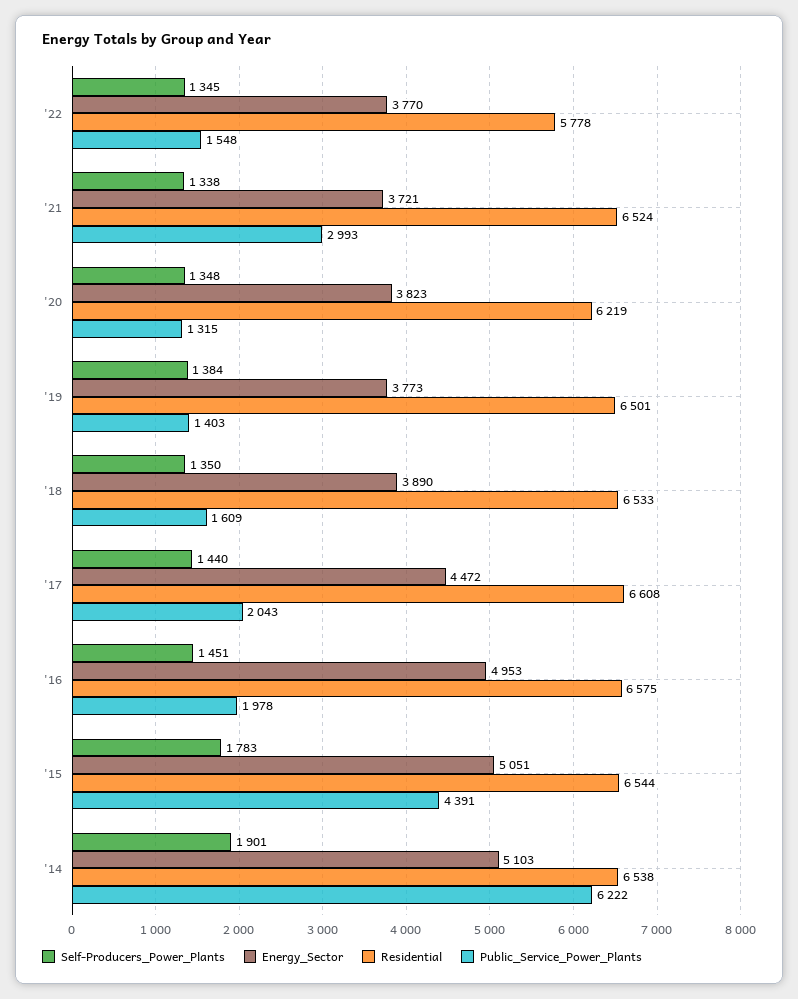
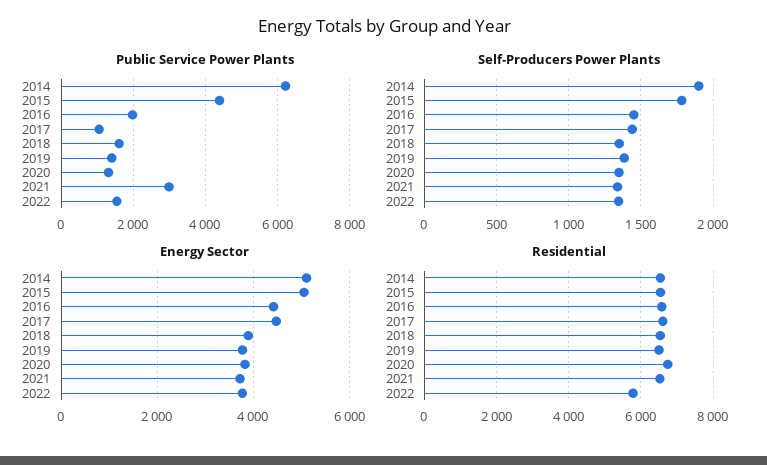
Residential, '20: 6219 -> 6800
Public_Service_Power_Plants, '17: 2043 -> 1000
Energy_Sector, '16: 4953 -> 4400

